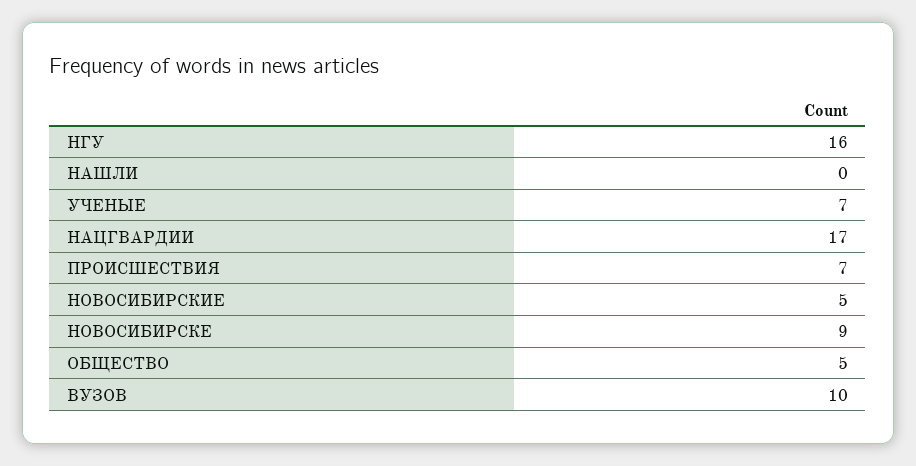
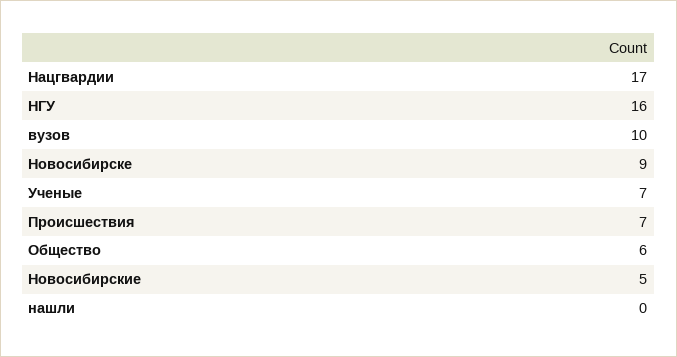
ОБЩЕСТВО: 5 -> 6

